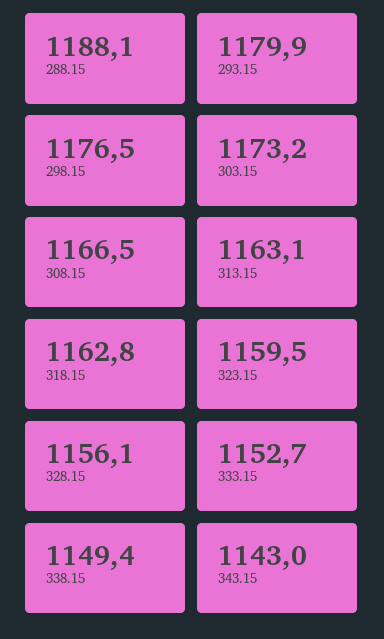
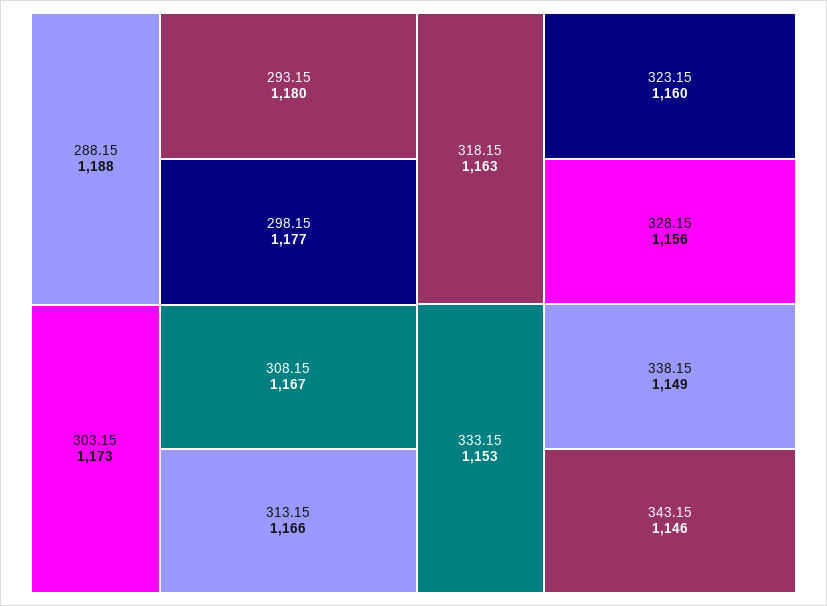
313.15: 1163.1 -> 1166
343.15: 1143 -> 1146

